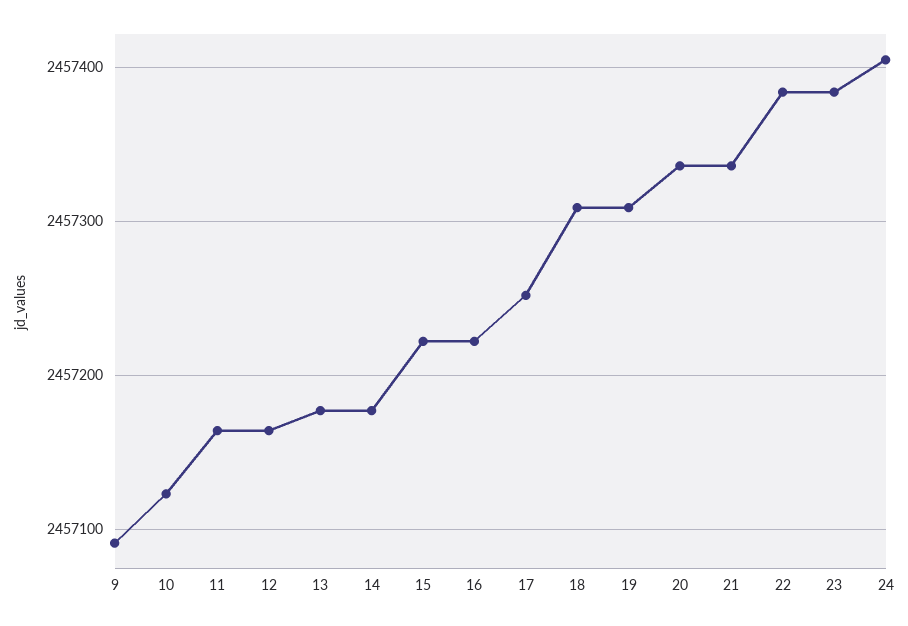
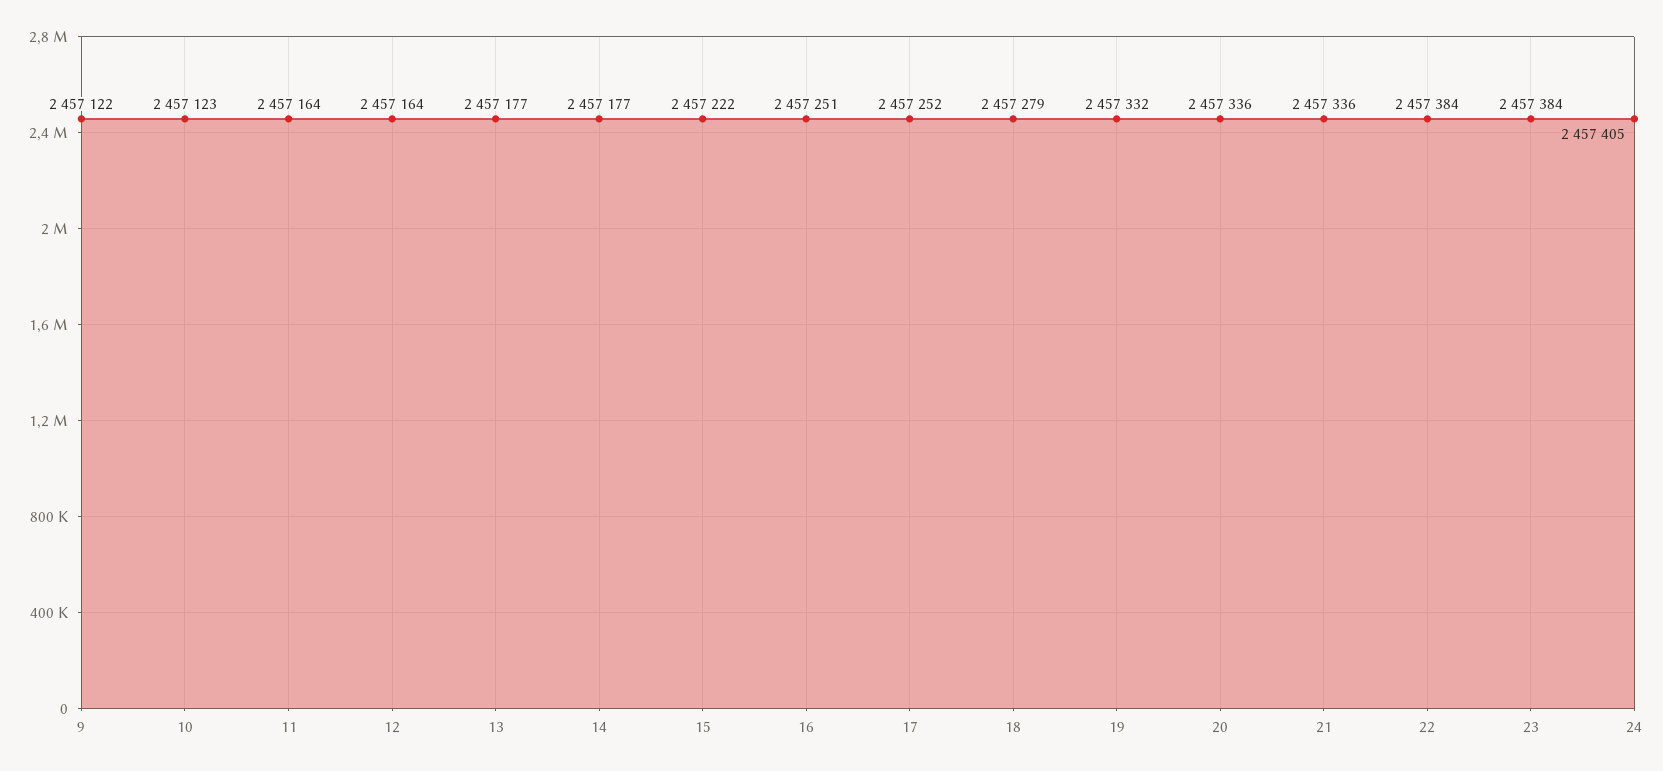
9: 2457090 -> 2457122
16: 2457220 -> 2457251
18: 2457310 -> 2457279
19: 2457310 -> 2457332

